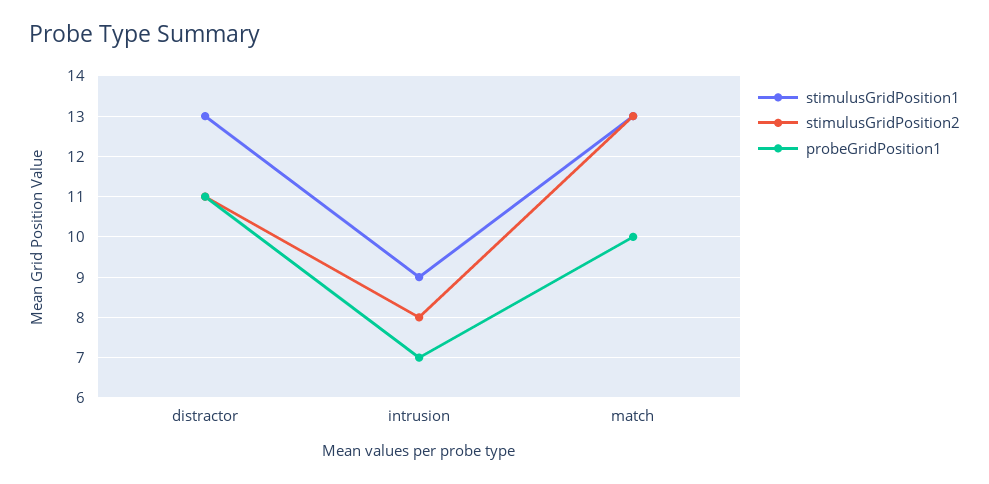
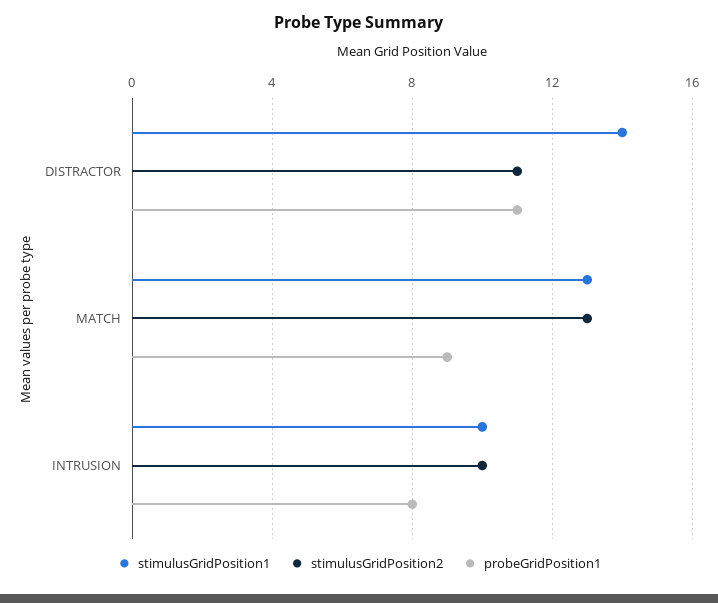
stimulusGridPosition1, distractor: 13 -> 14
stimulusGridPosition1, intrusion: 9 -> 10
stimulusGridPosition2, intrusion: 8 -> 10
probeGridPosition1, intrusion: 7 -> 8
probeGridPosition1, match: 10 -> 9

